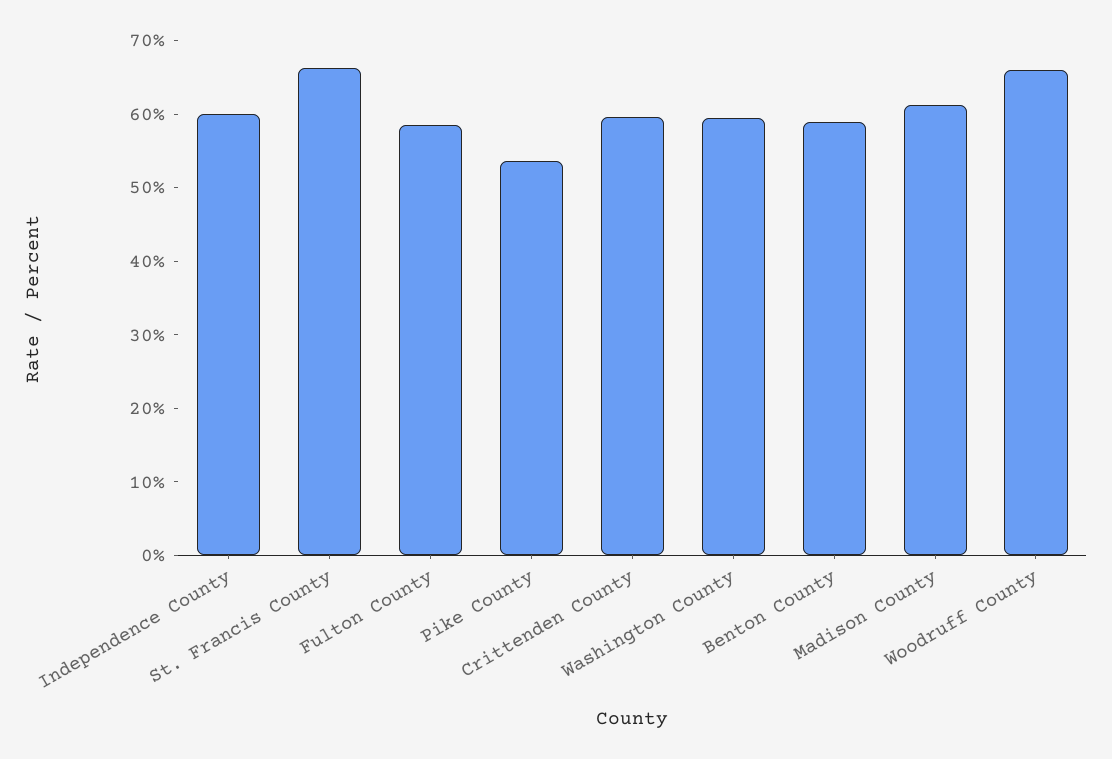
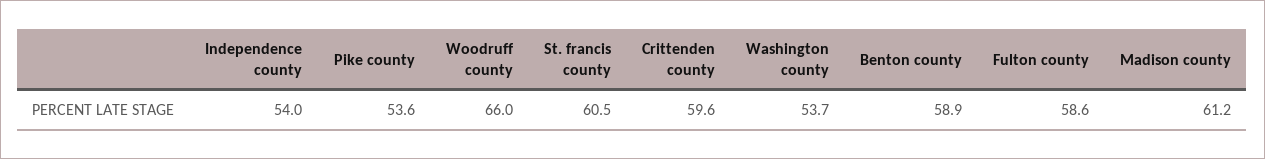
Independence County: 60 -> 54
St. Francis County: 66 -> 60.5
Washington County: 60 -> 53.7

